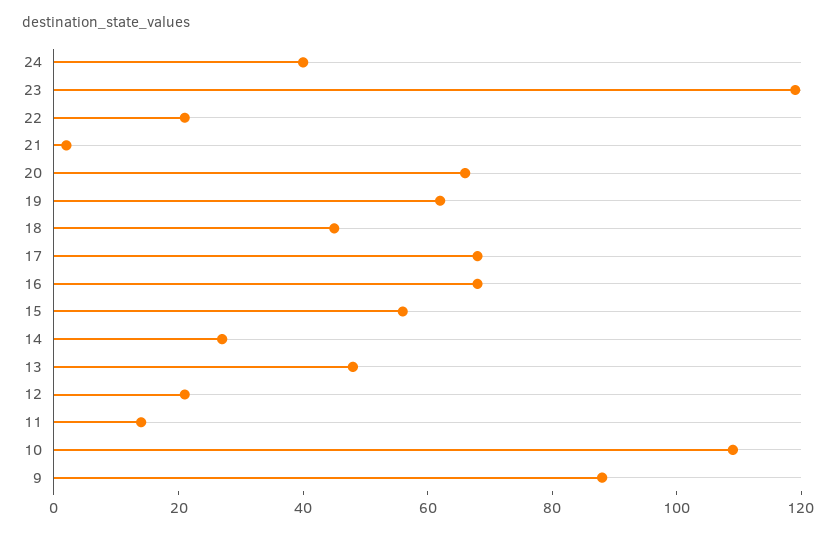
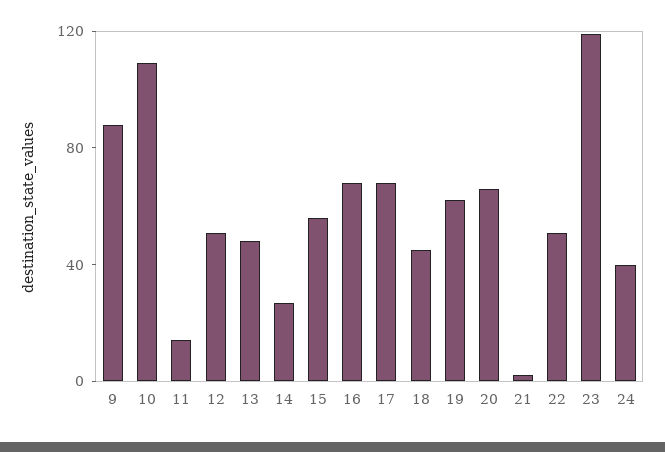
22: 20 -> 50
12: 20 -> 50

